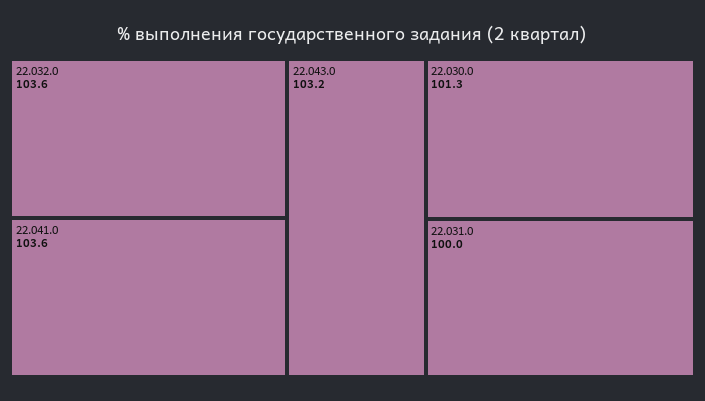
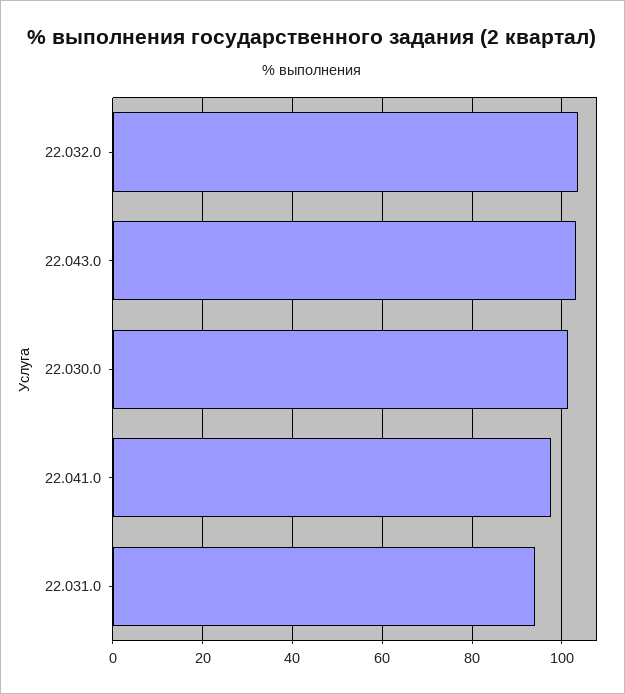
22.041.0: 103.6 -> 98
22.031.0: 100 -> 94

